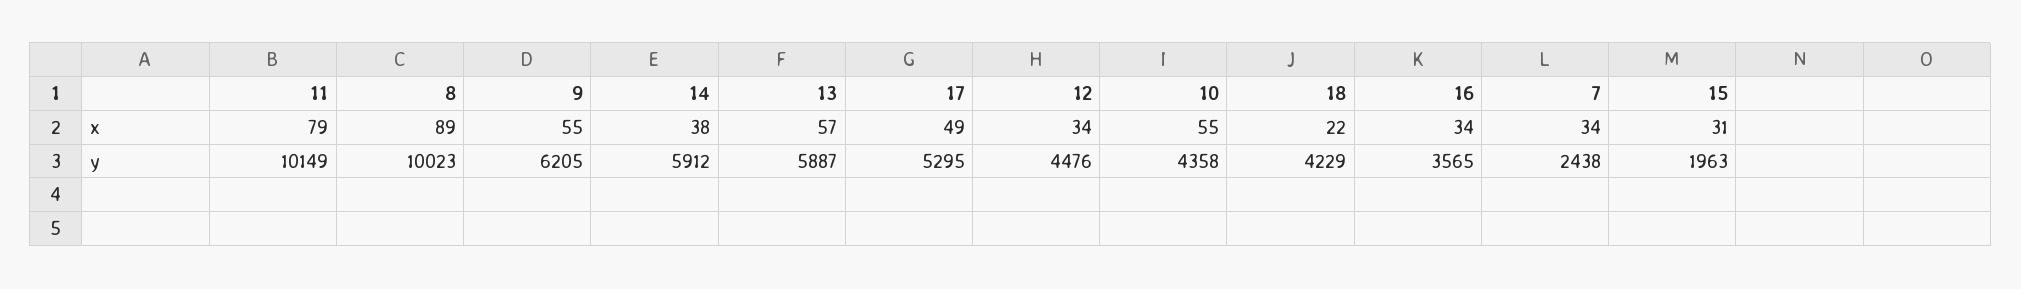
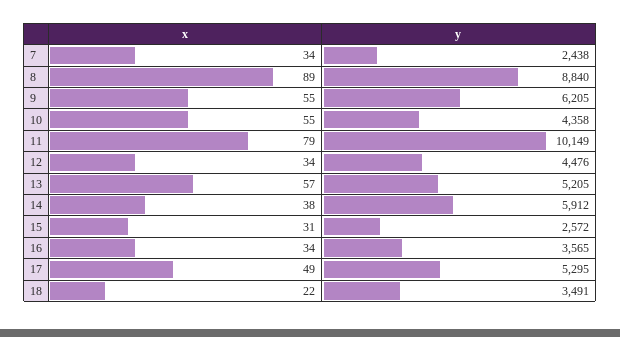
8, y: 10023 -> 8840
13, y: 5887 -> 5205
18, y: 4229 -> 3491
15, y: 1963 -> 2572

